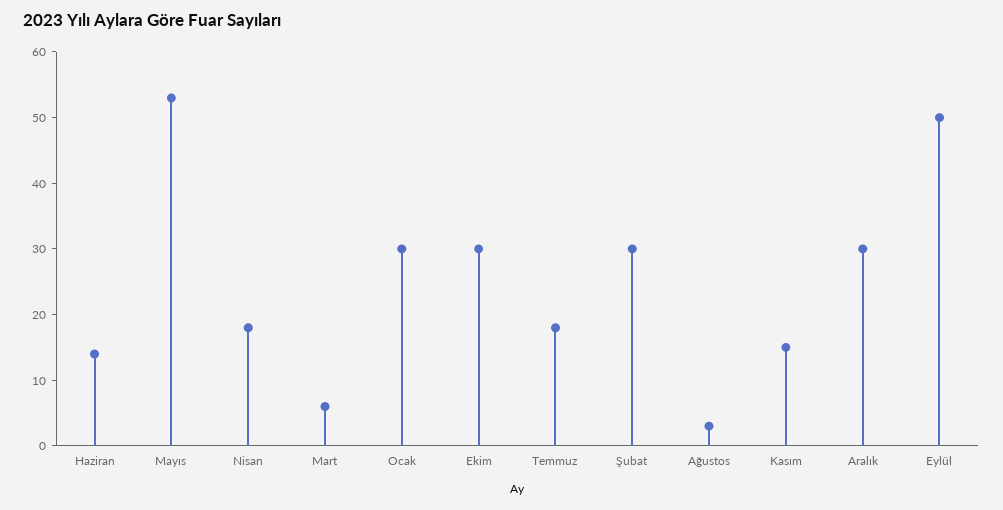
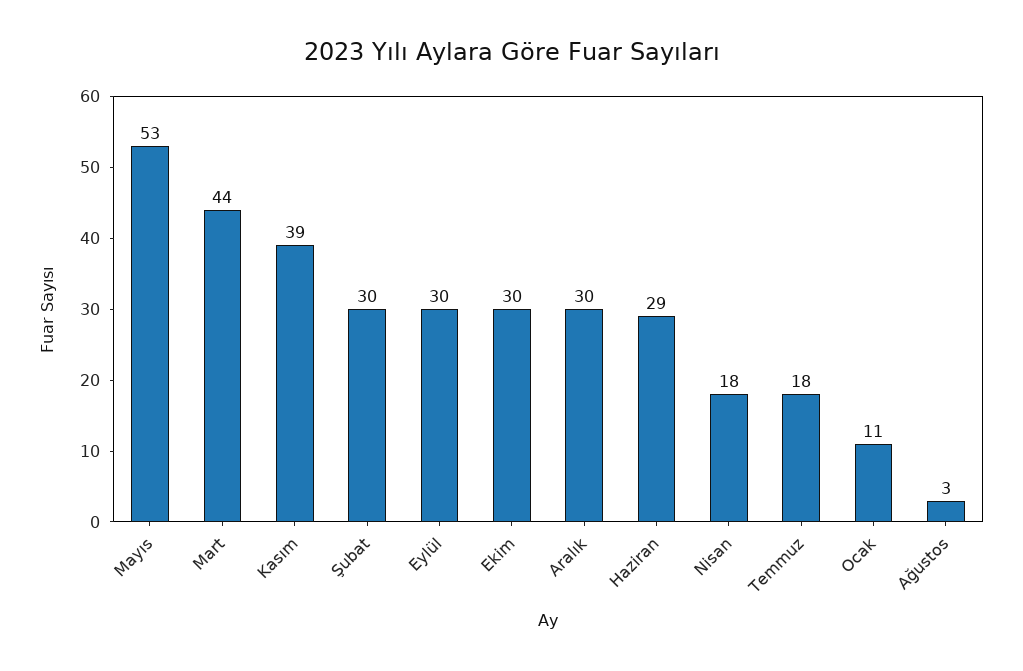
Haziran: 15 -> 29
Mart: 5 -> 44
Ocak: 30 -> 11
Kasım: 15 -> 39
Eylül: 50 -> 30

